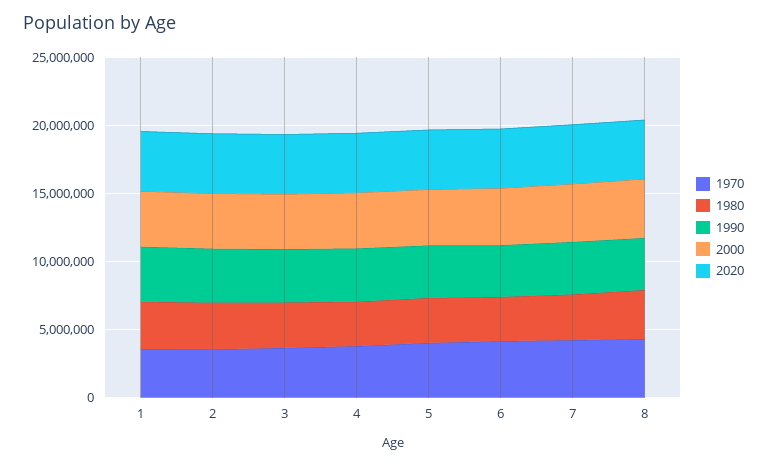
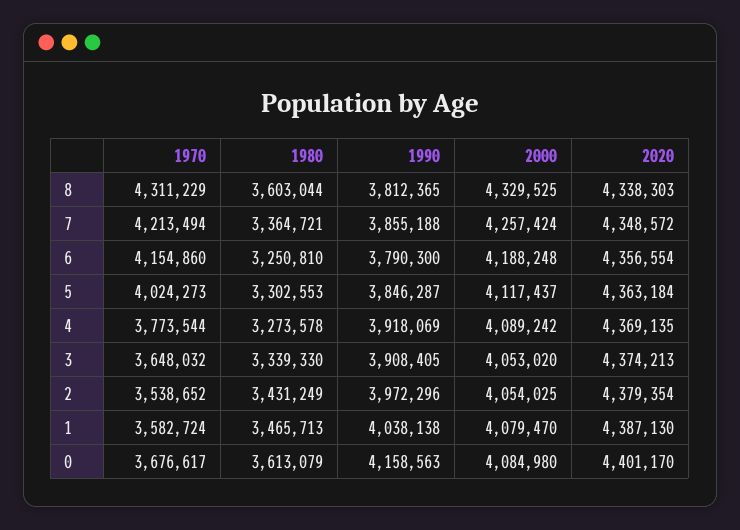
1970, 0: none -> 3676617
1980, 0: none -> 3613079
1990, 0: none -> 4158563
2000, 0: none -> 4084980
2020, 0: none -> 4401170

